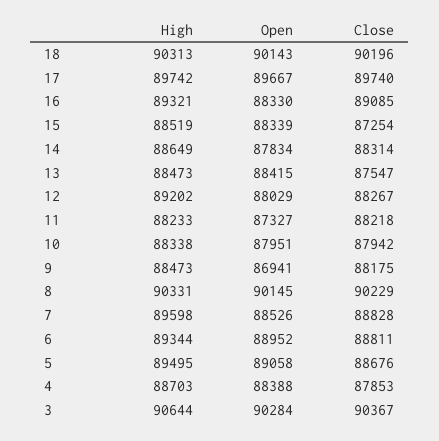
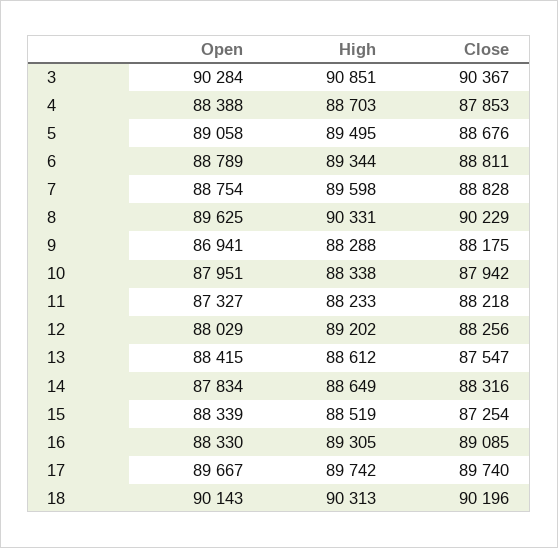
High, 16: 89321 -> 89305
Close, 14: 88314 -> 88316
High, 13: 88473 -> 88612
Close, 12: 88267 -> 88256
High, 9: 88473 -> 88288
Open, 8: 90145 -> 89625
Open, 7: 88526 -> 88754
Open, 6: 88952 -> 88789
High, 3: 90644 -> 90851

